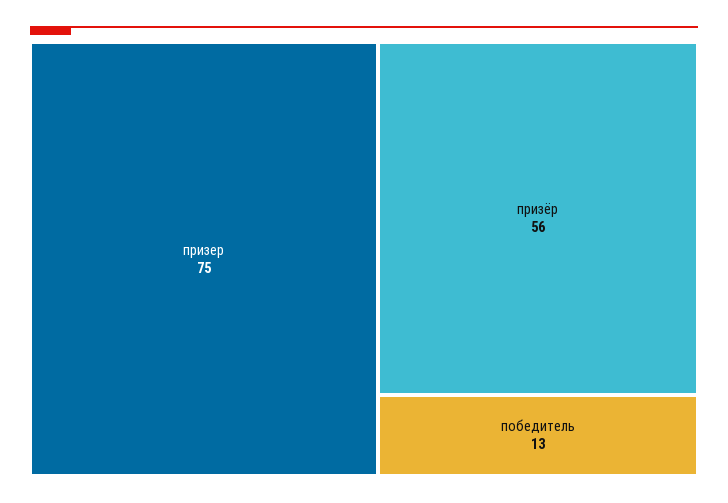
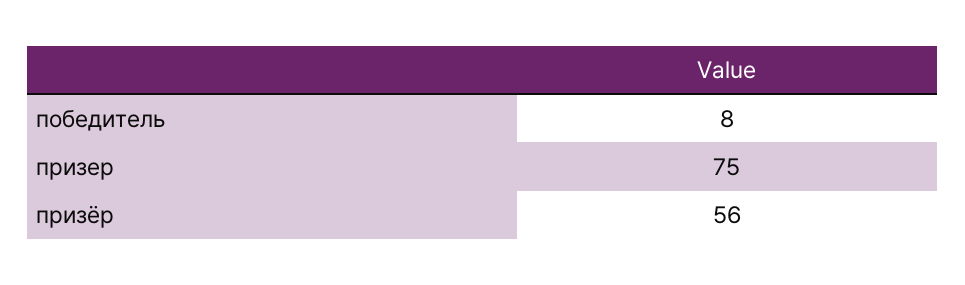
победитель: 13 -> 8

